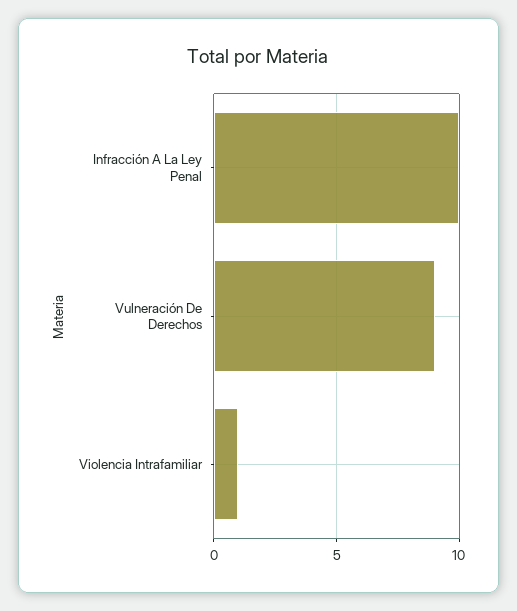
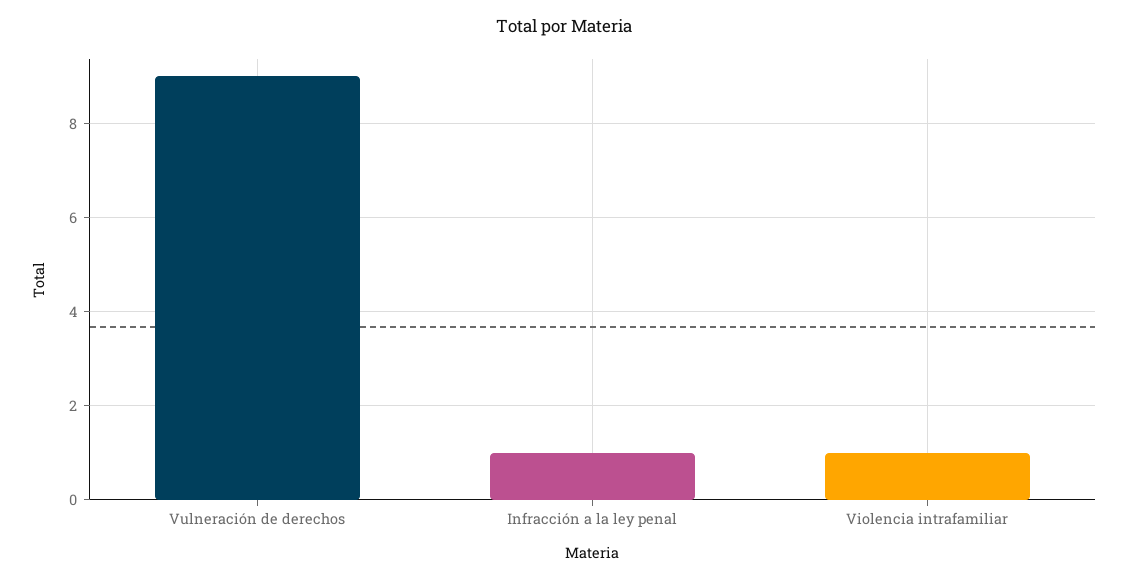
Infracción A La Ley Penal: 10 -> 1

